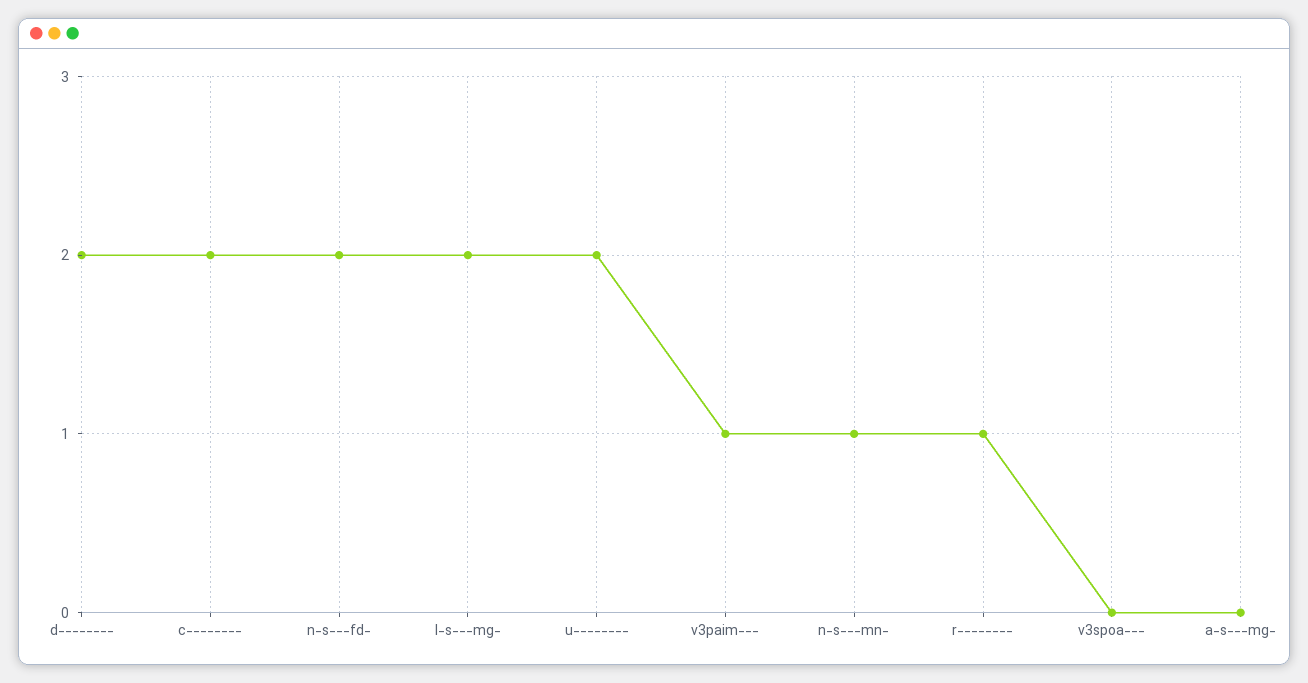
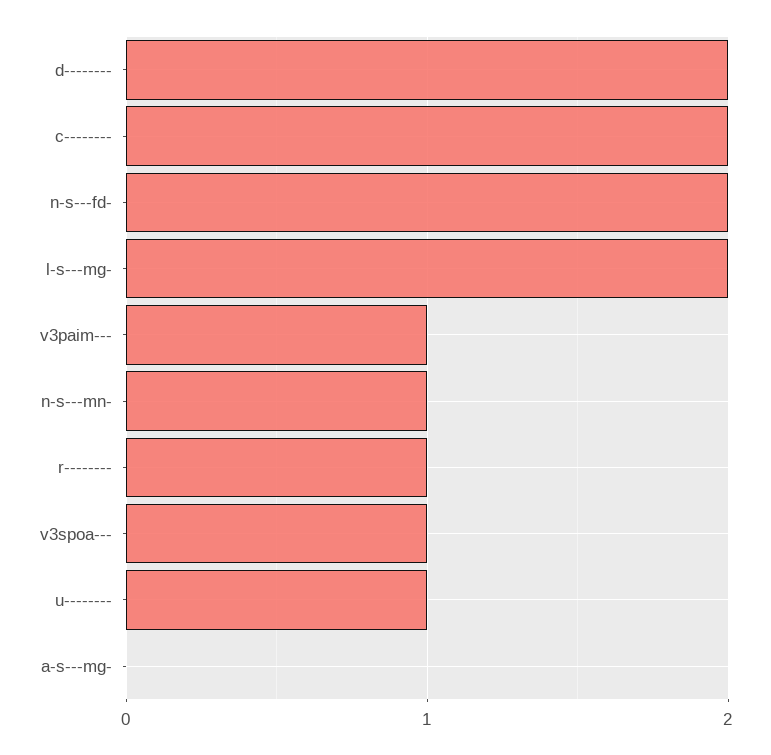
u--------: 2 -> 1
v3spoa---: 0 -> 1

